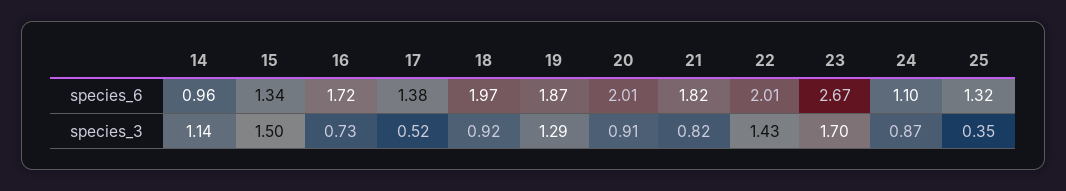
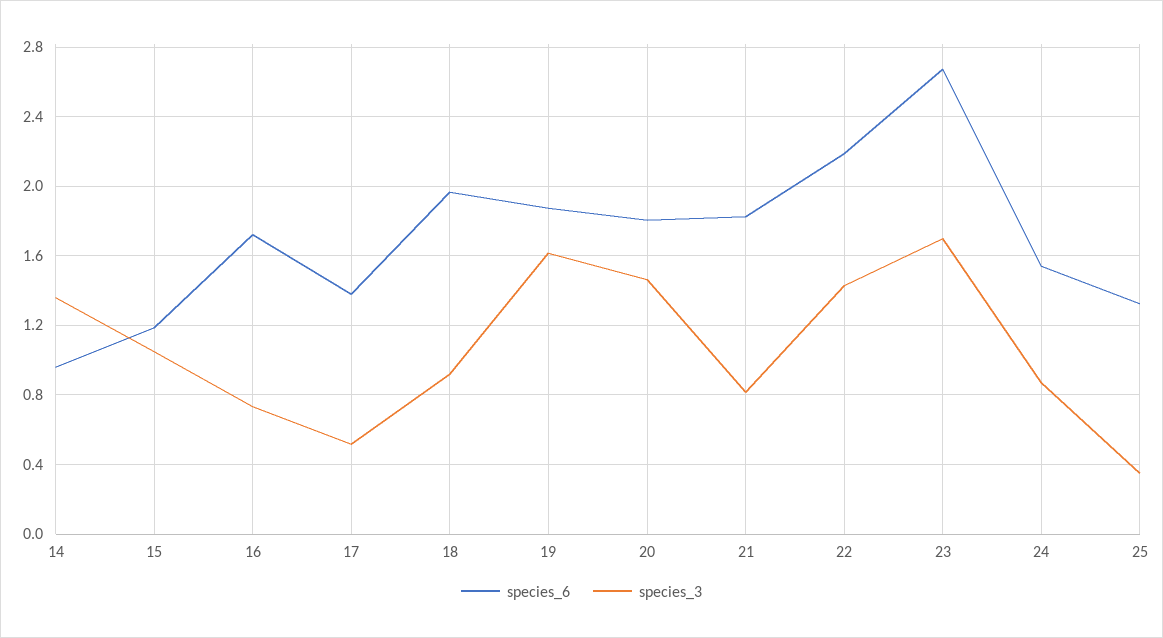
species_6, 15: 1.34 -> 1.2
species_6, 20: 2.01 -> 1.8
species_6, 22: 2.01 -> 2.2
species_6, 24: 1.1 -> 1.55
species_3, 14: 1.14 -> 1.35
species_3, 15: 1.5 -> 1.05
species_3, 19: 1.29 -> 1.6
species_3, 20: 0.91 -> 1.45

